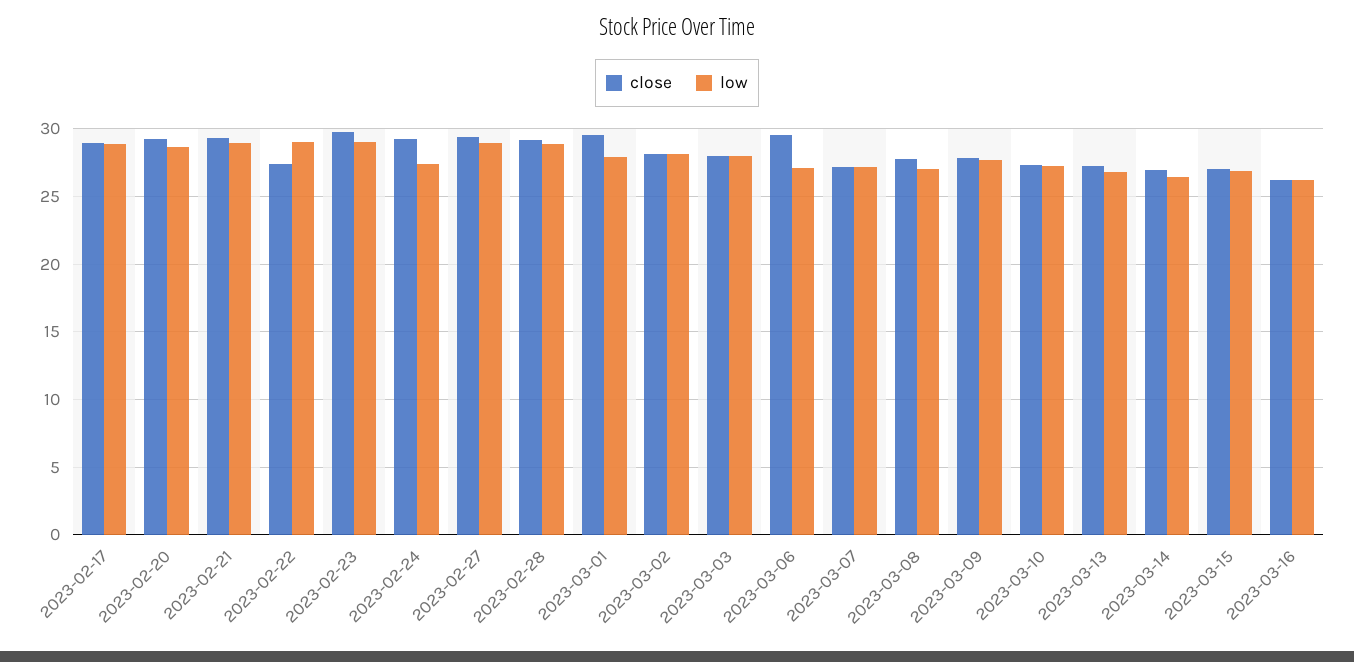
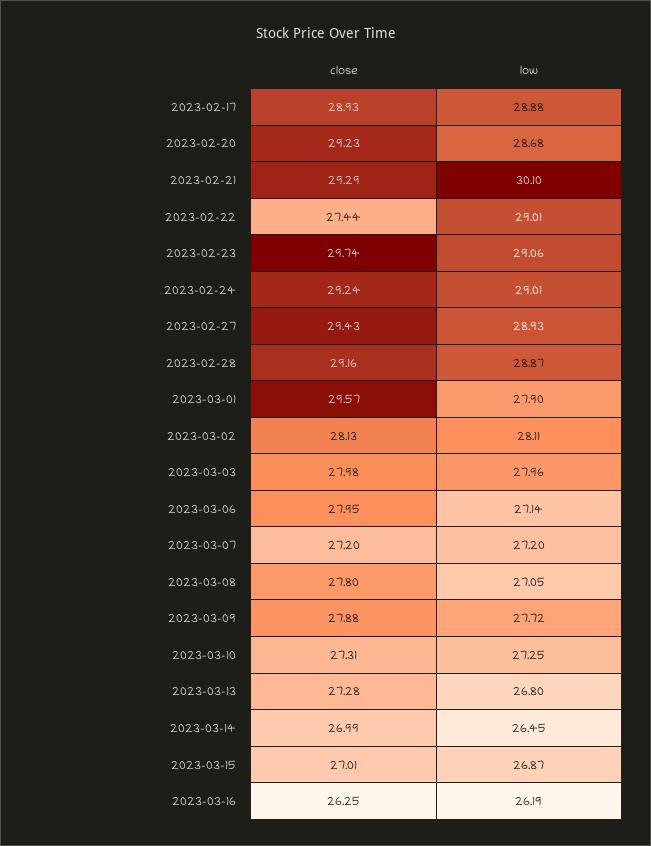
low, 2023-02-21: 29 -> 30.1
low, 2023-02-24: 27.5 -> 29.01
close, 2023-03-06: 29.5 -> 27.95

